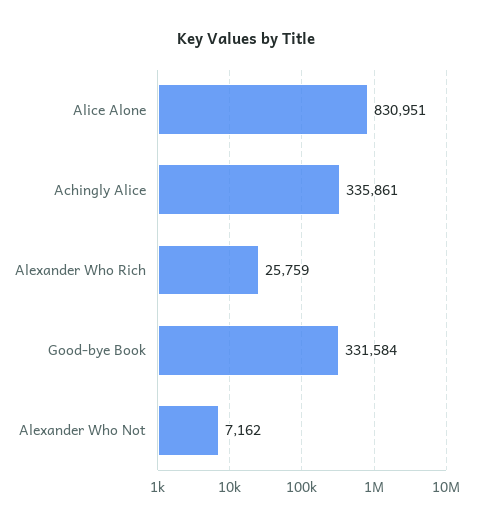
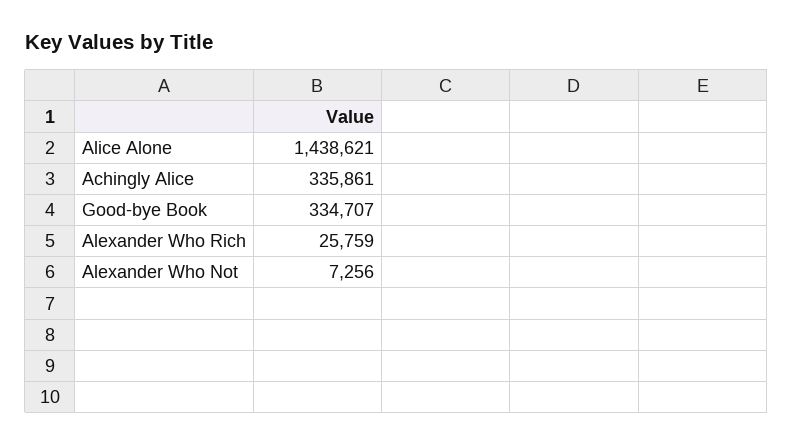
Alice Alone: 830951 -> 1438621
Good-bye Book: 331584 -> 334707
Alexander Who Not: 7162 -> 7256

